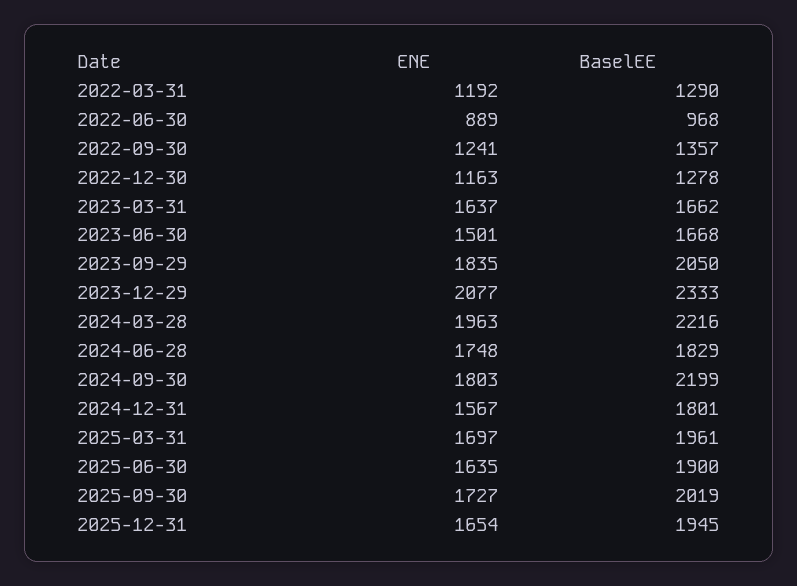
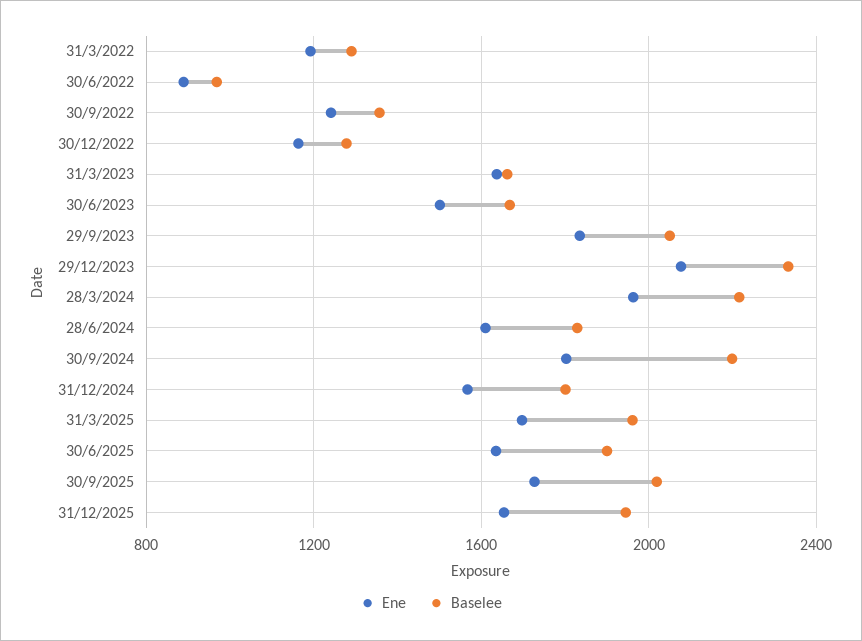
ENE, 2024-06-28: 1748 -> 1600

